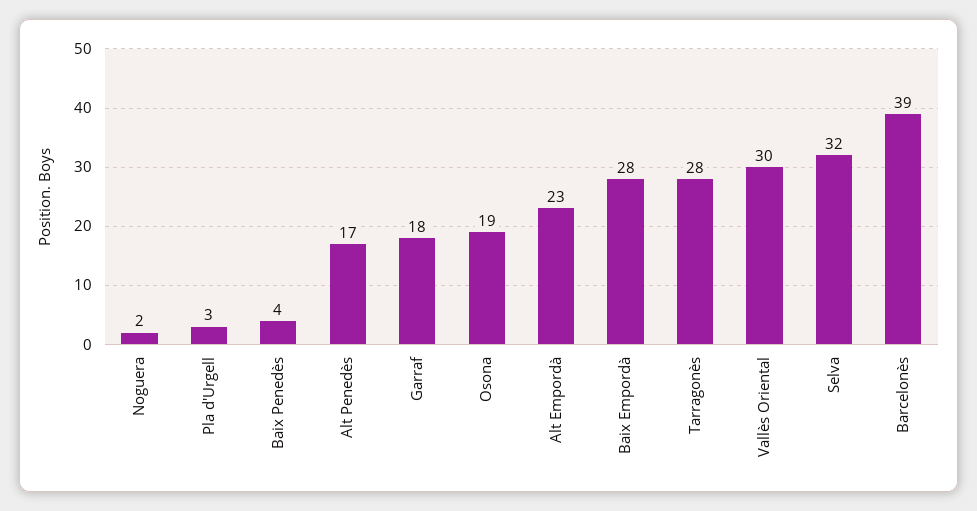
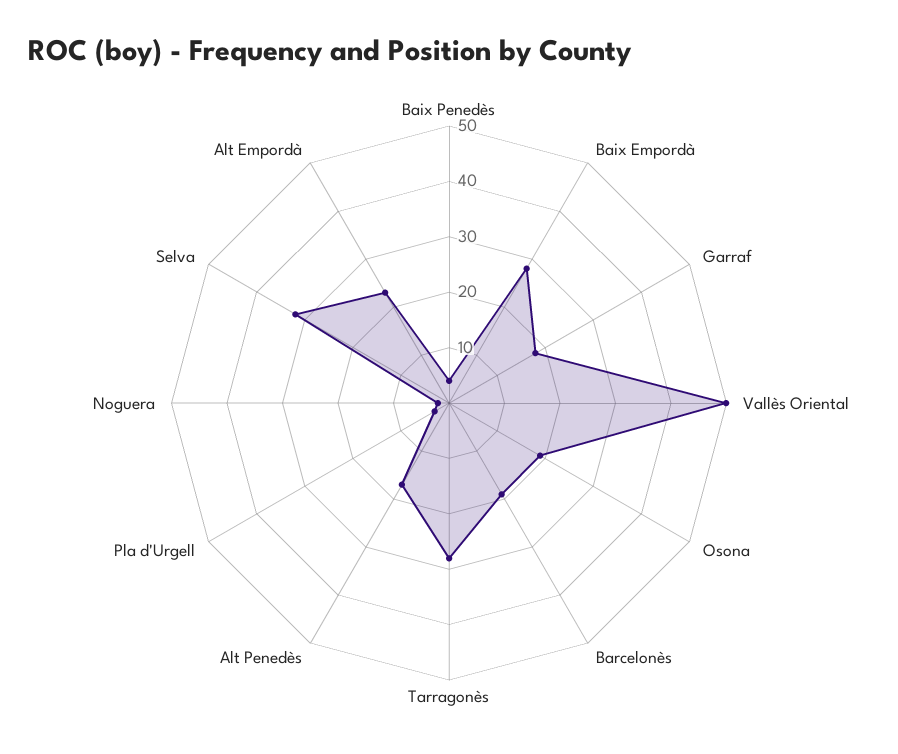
Vallès Oriental: 30 -> 50
Barcelonès: 39 -> 20

